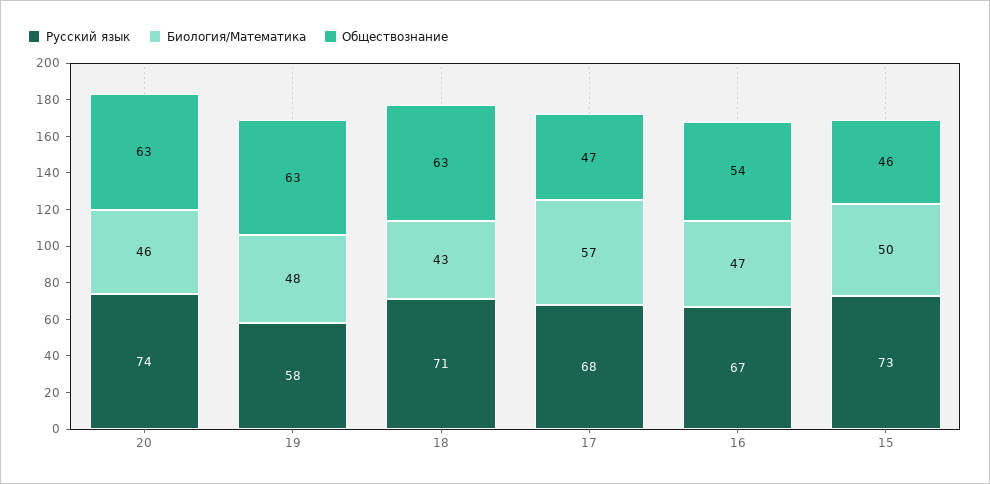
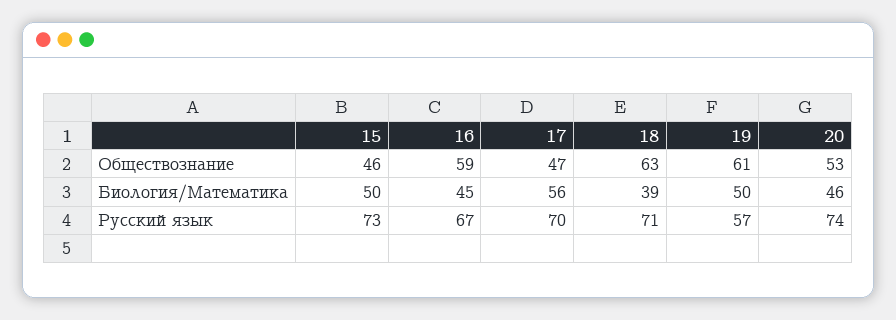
Обществознание, 20: 63 -> 53
Русский язык, 19: 58 -> 57
Биология/Математика, 19: 48 -> 50
Обществознание, 19: 63 -> 61
Биология/Математика, 18: 43 -> 39
Русский язык, 17: 68 -> 70
Биология/Математика, 17: 57 -> 56
Биология/Математика, 16: 47 -> 45
Обществознание, 16: 54 -> 59

